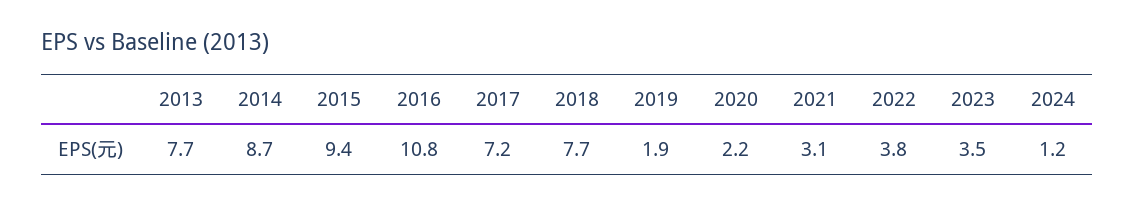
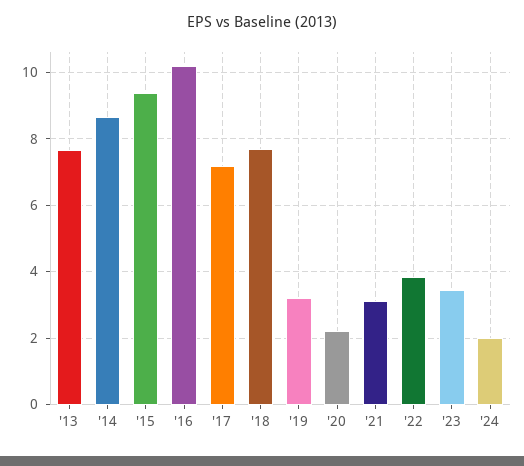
2016: 10.8 -> 10.2
2019: 1.9 -> 3.2
2024: 1.2 -> 2

